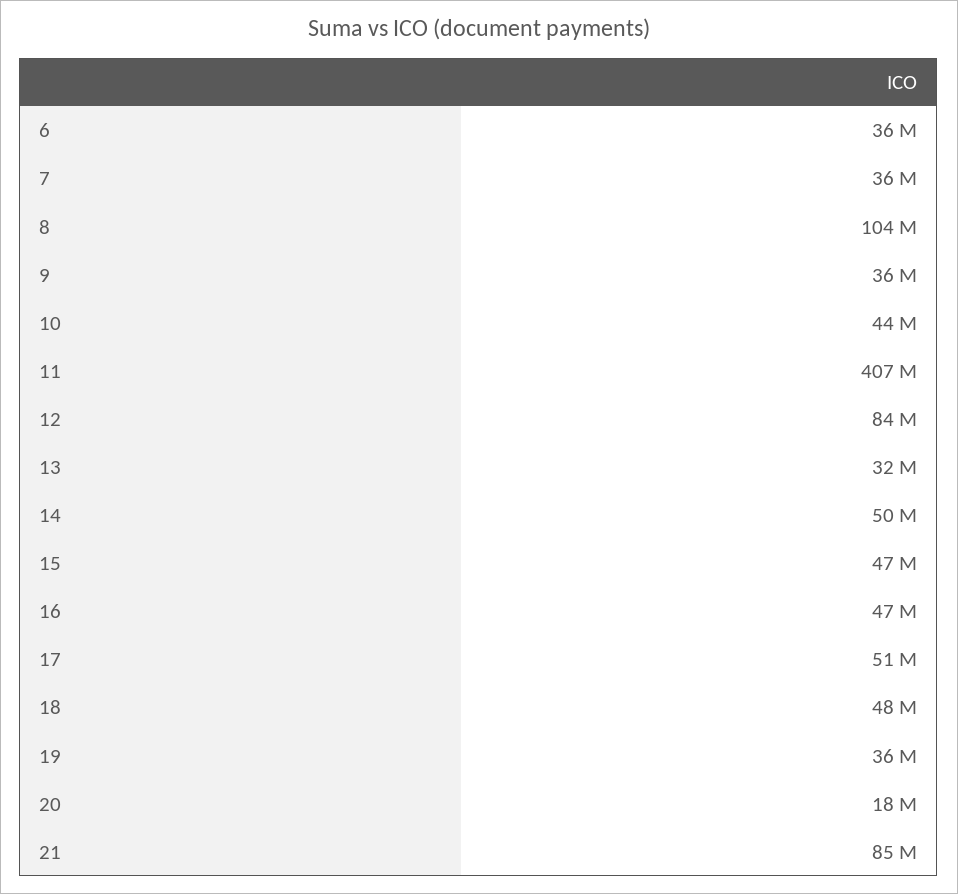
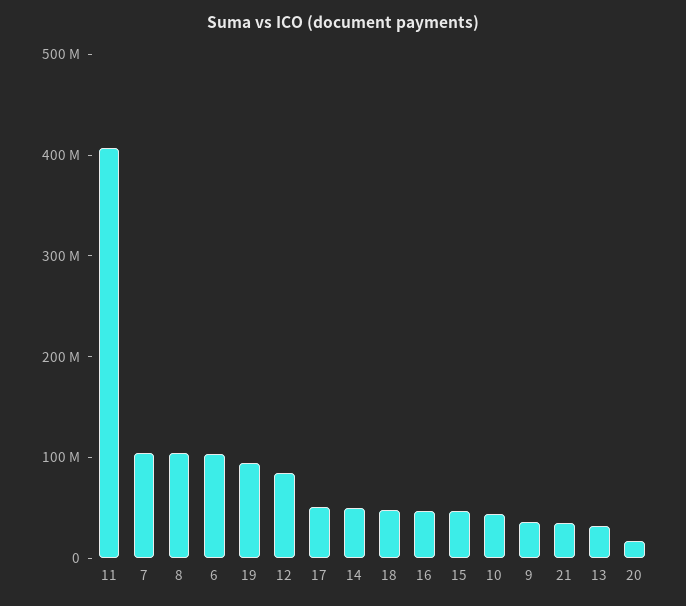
6: 36000000 -> 100000000
7: 36000000 -> 100000000
19: 36000000 -> 100000000
21: 85000000 -> 40000000

